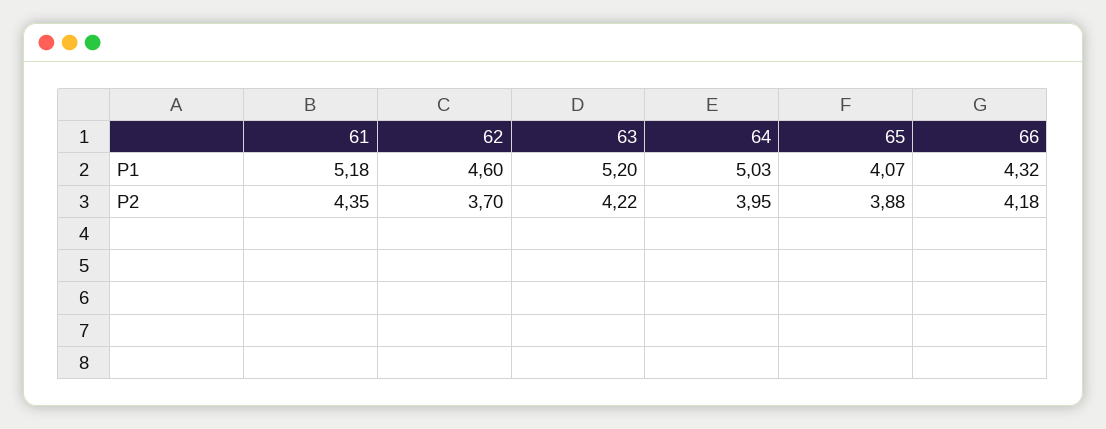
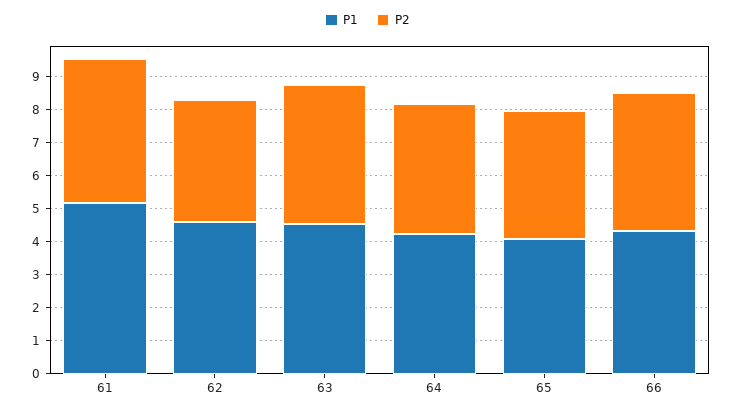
P1, 63: 5.2 -> 4.5
P1, 64: 5.03 -> 4.25

